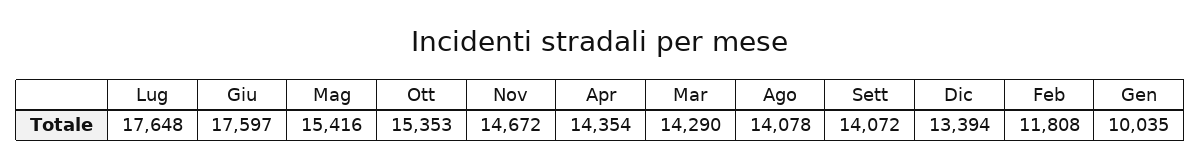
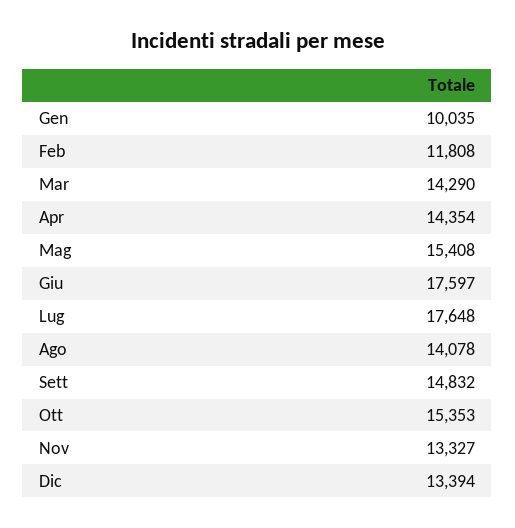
Mag: 15416 -> 15408
Nov: 14672 -> 13327
Sett: 14072 -> 14832

